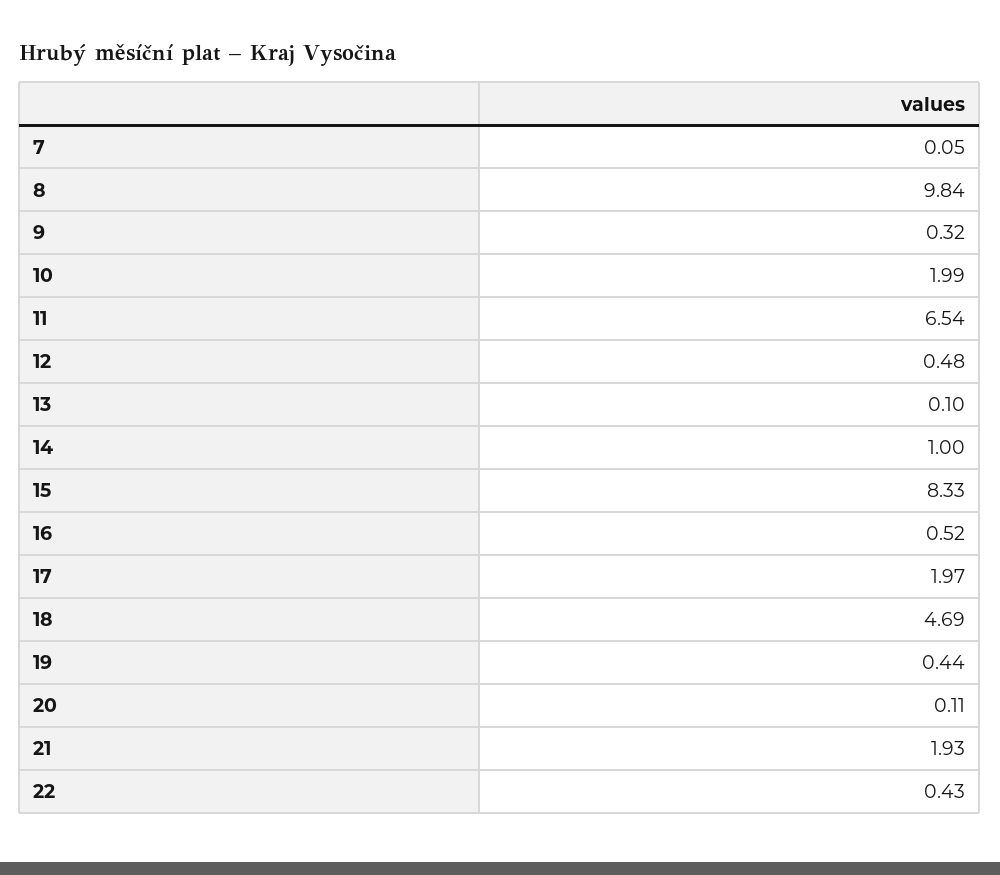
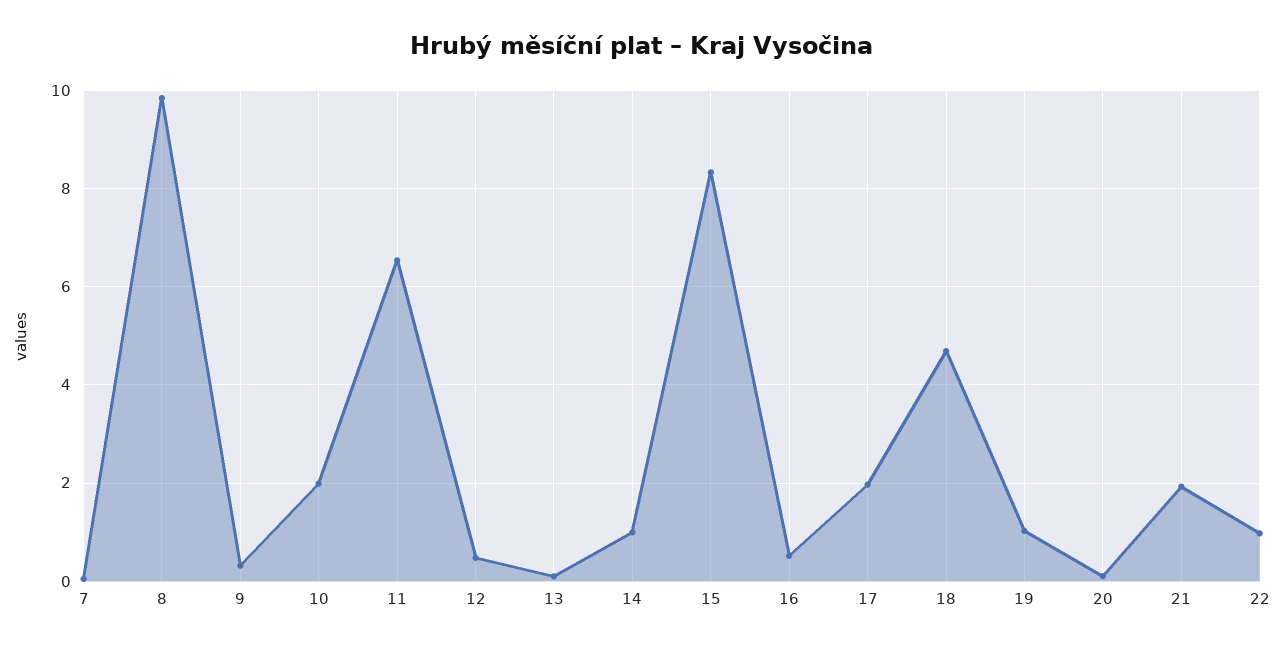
19: 0.44 -> 1
22: 0.43 -> 1

